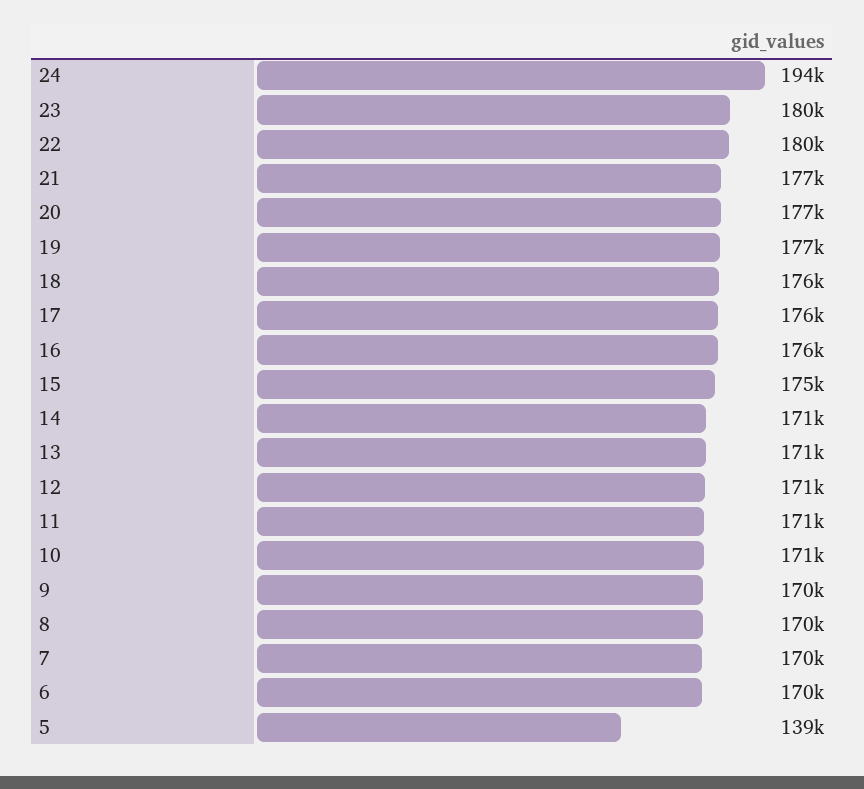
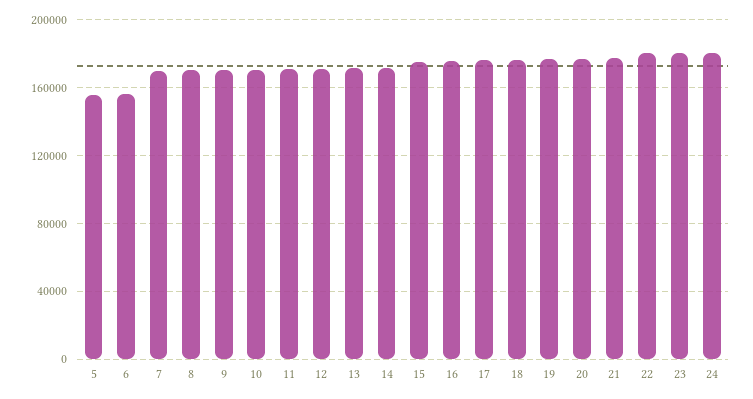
24: 194000 -> 180000
6: 170000 -> 155000
5: 139000 -> 155000

